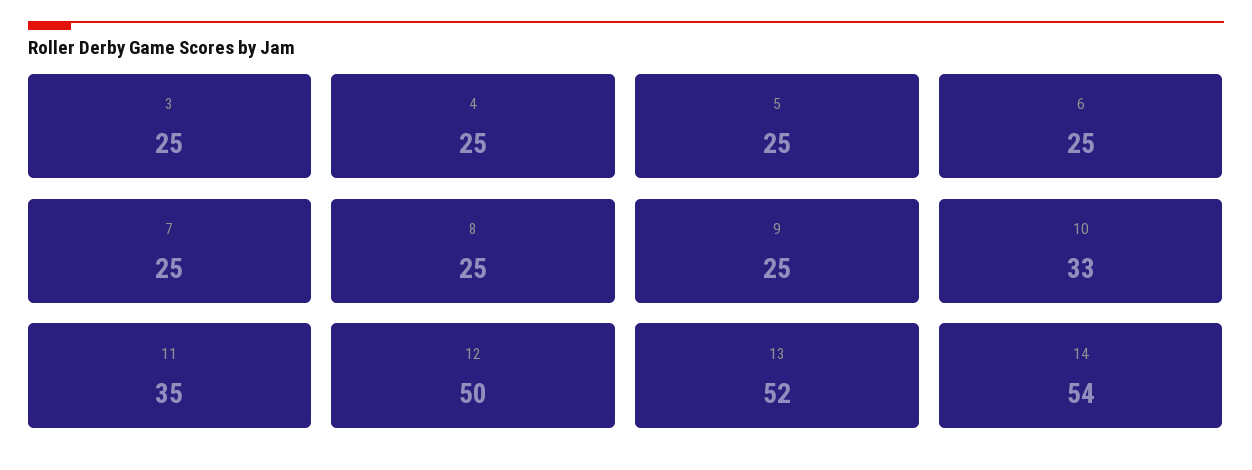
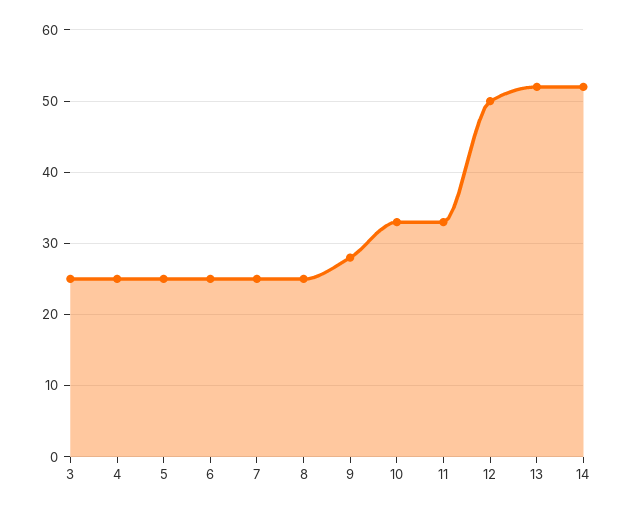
9: 25 -> 28
11: 35 -> 33
14: 54 -> 52

